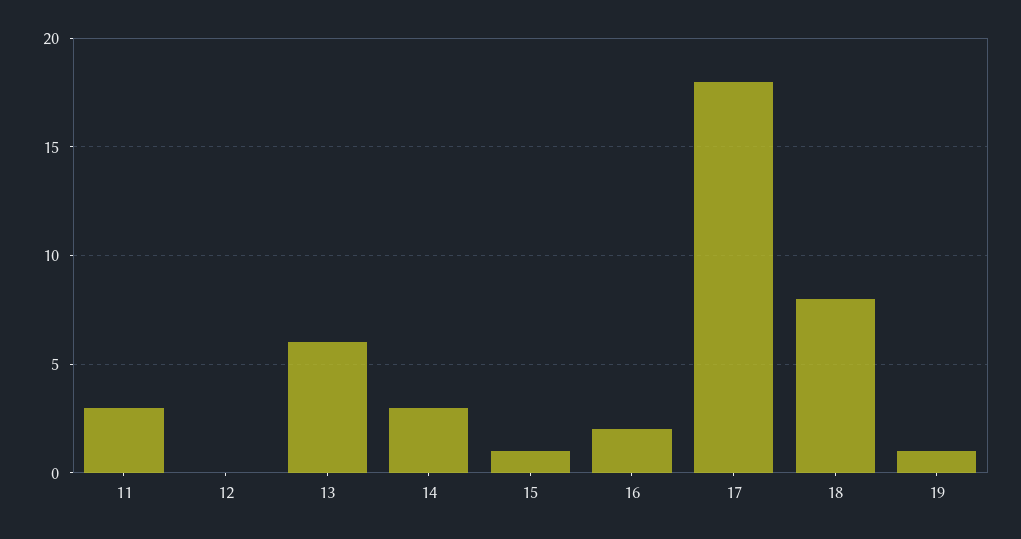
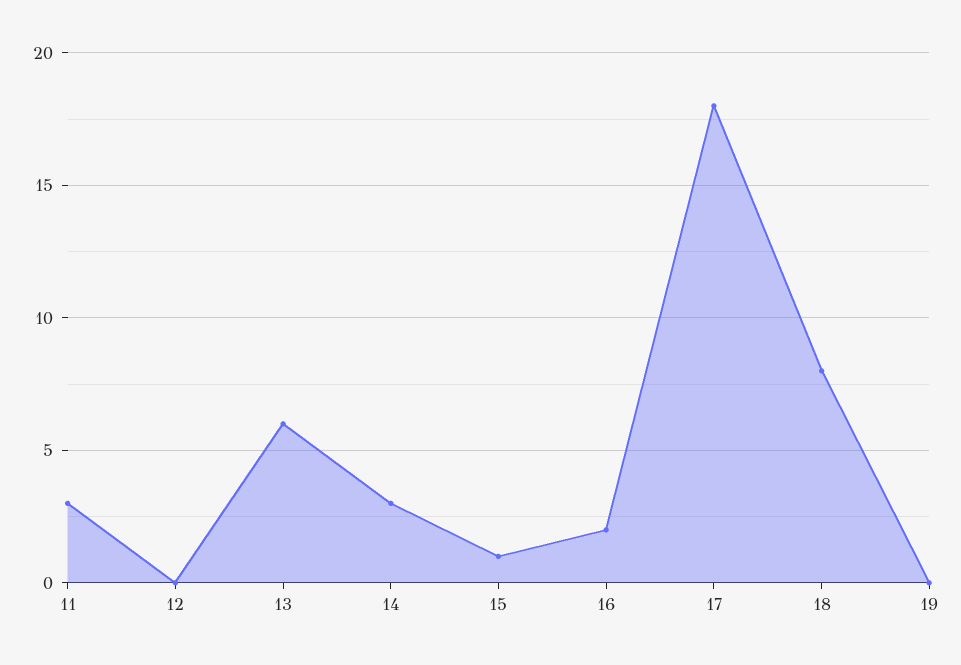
19: 1 -> 0

